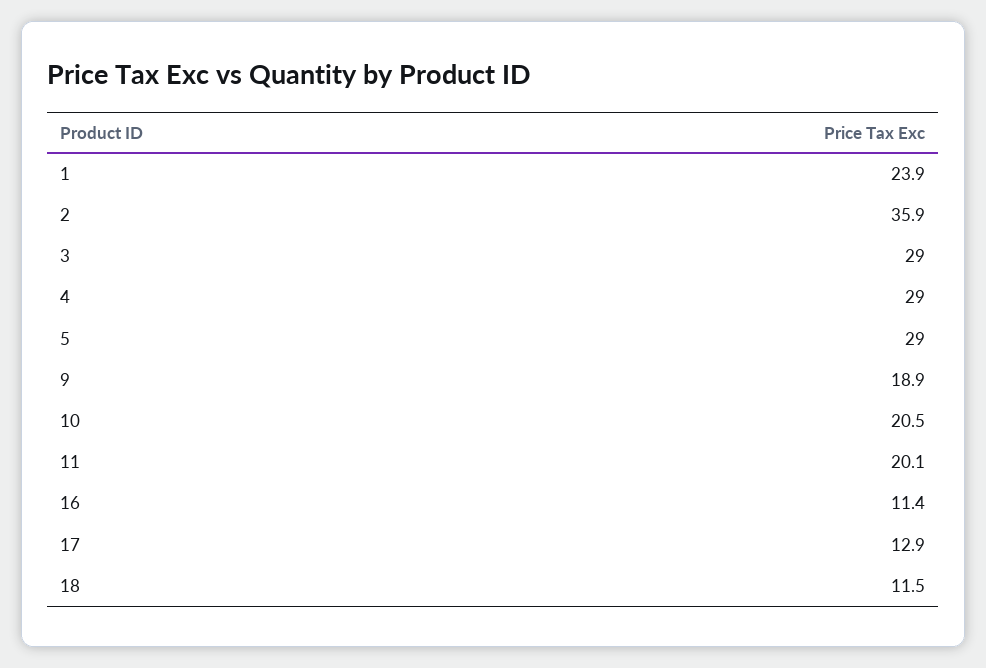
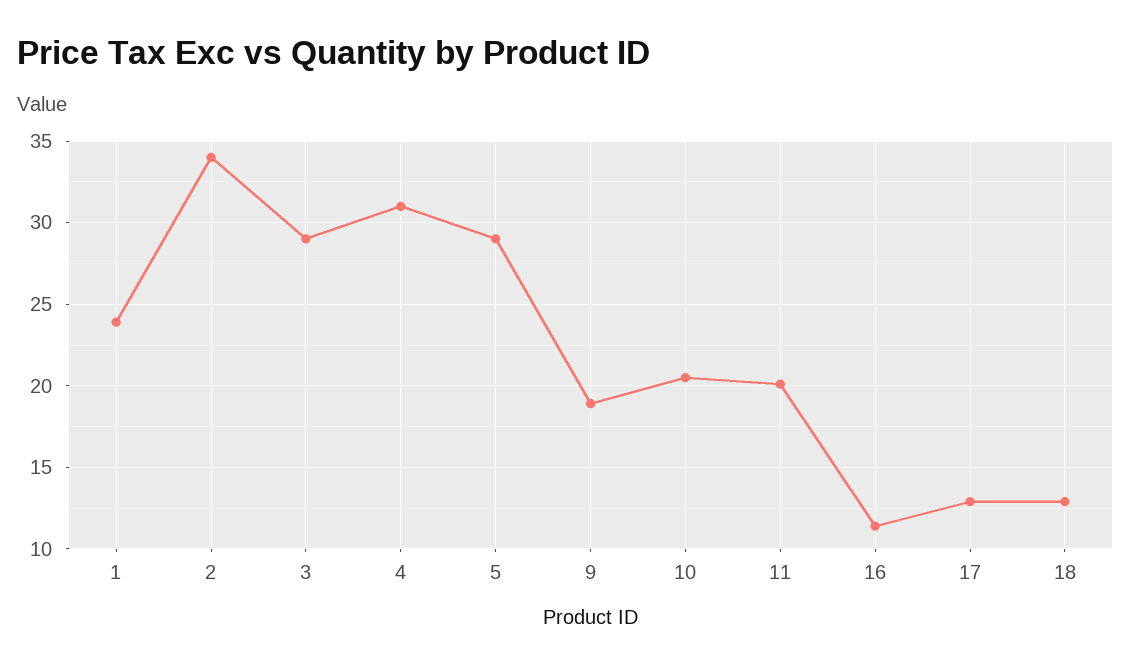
2: 35.9 -> 34
4: 29 -> 31
18: 11.5 -> 13

